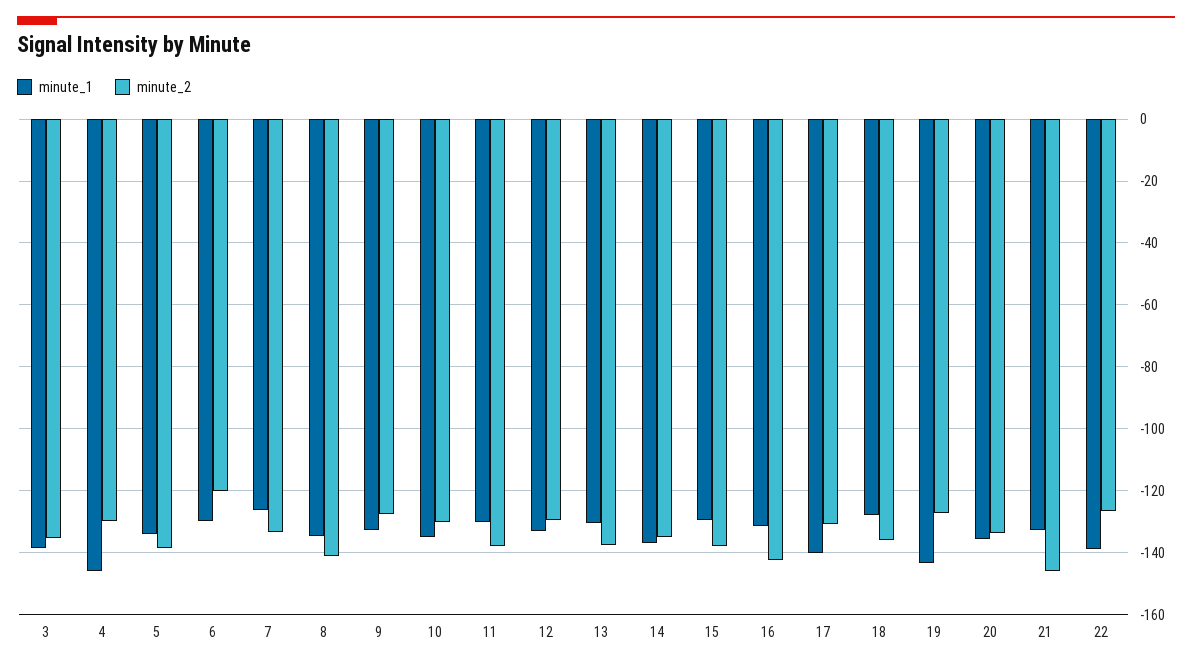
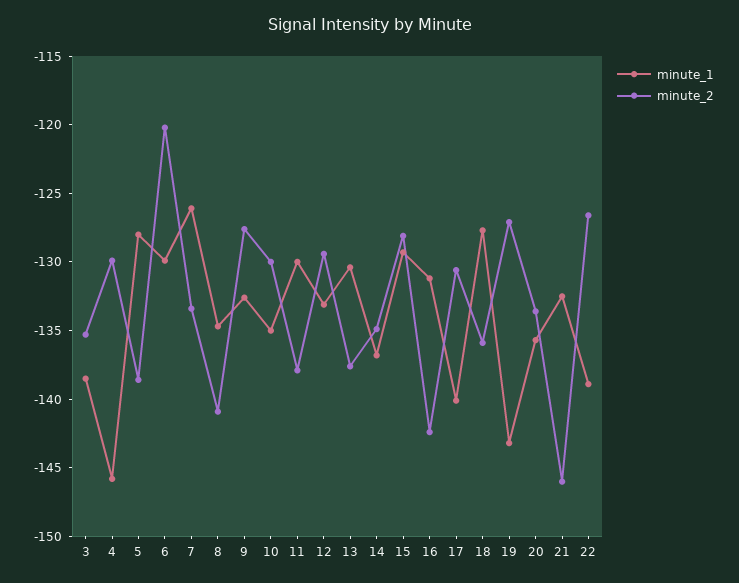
minute_1, 5: -134 -> -128
minute_2, 15: -138 -> -128

